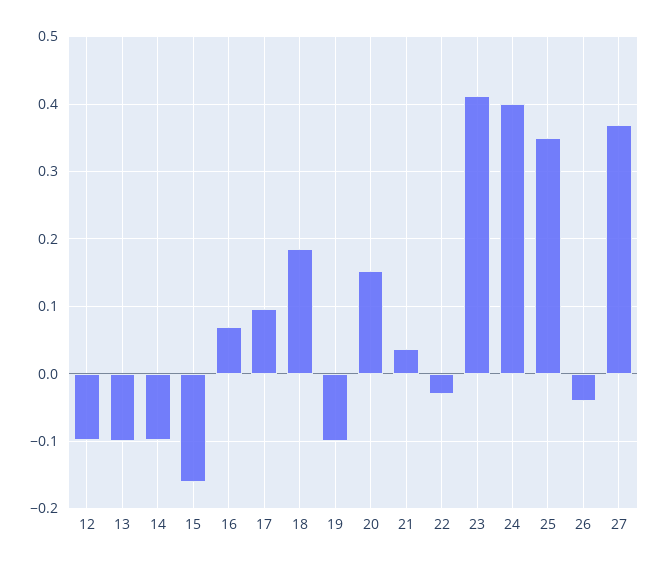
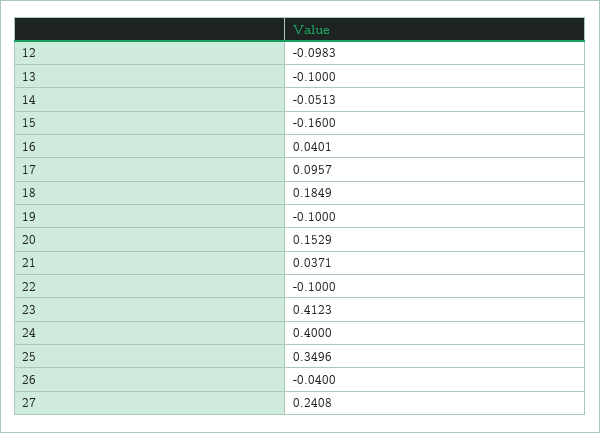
14: -0.1 -> -0.0513
16: 0.07 -> 0.0401
22: -0.03 -> -0.1
27: 0.37 -> 0.2408

